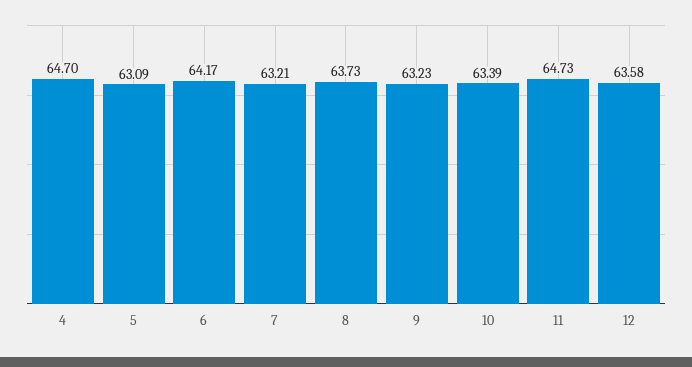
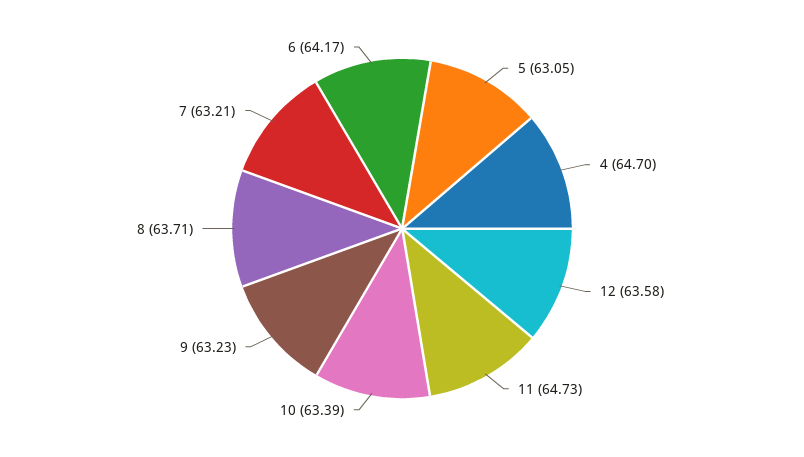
5: 63.09 -> 63.05
8: 63.73 -> 63.71

